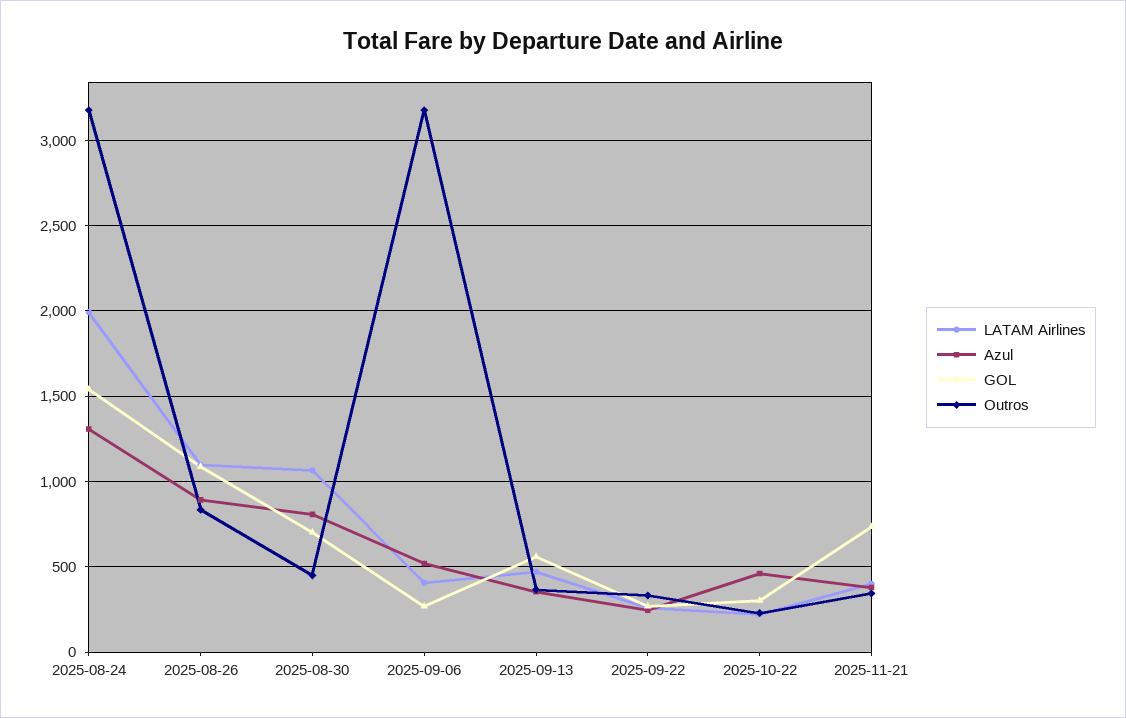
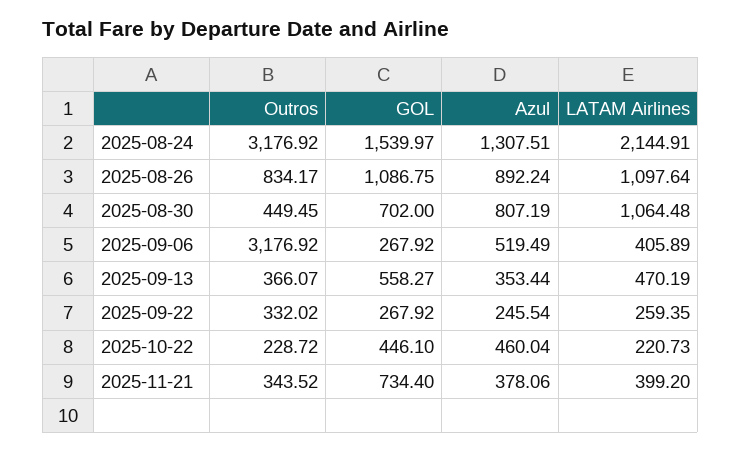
LATAM Airlines, 2025-08-24: 2000 -> 2144.91
GOL, 2025-10-22: 300 -> 446.1

